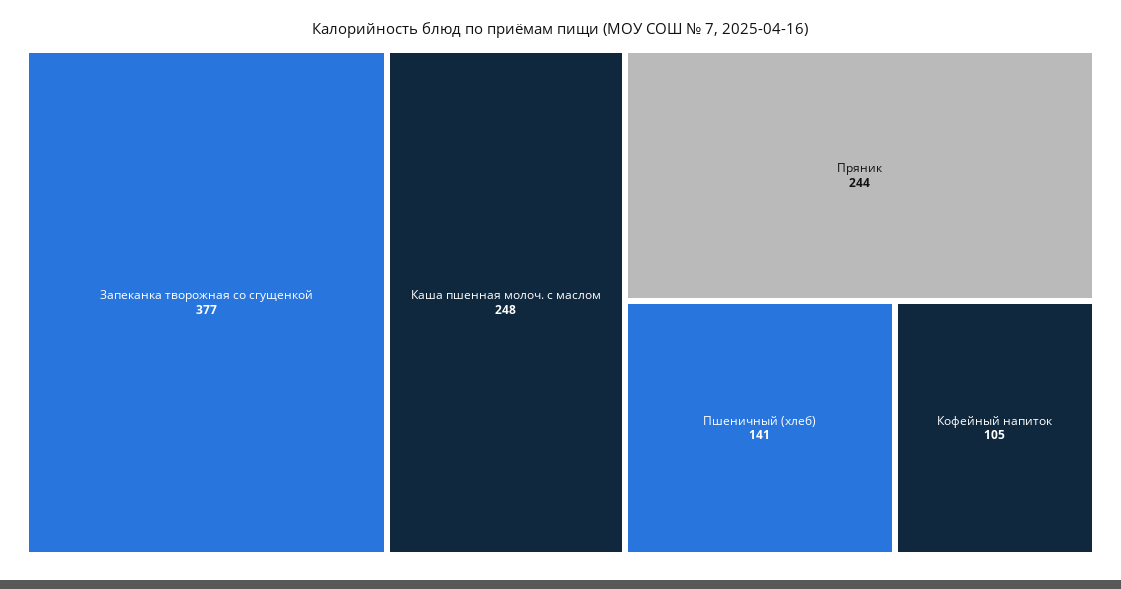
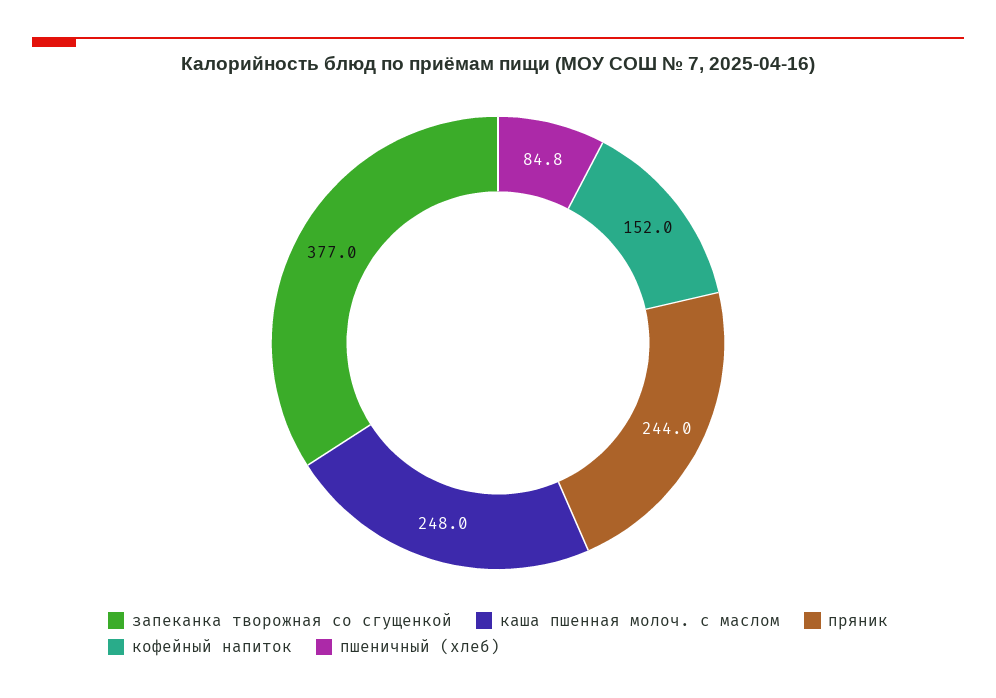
Пшеничный (хлеб): 141 -> 84.8
Кофейный напиток: 105 -> 152

